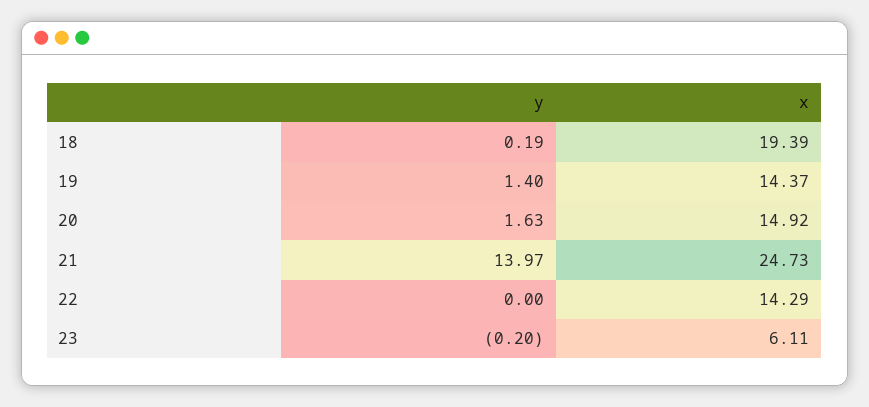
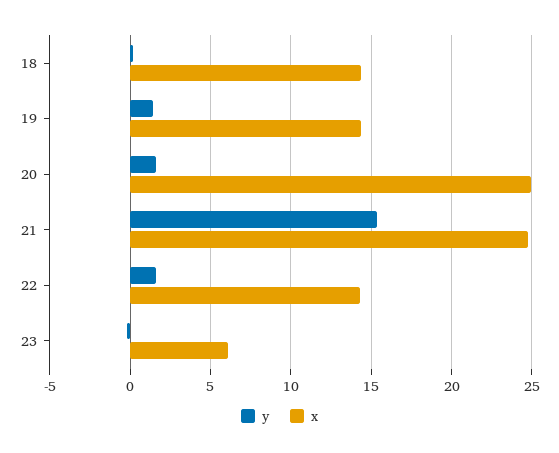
x, 18: 19.39 -> 14.5
x, 20: 14.92 -> 25
y, 21: 13.97 -> 15.5
y, 22: 0 -> 1.5

